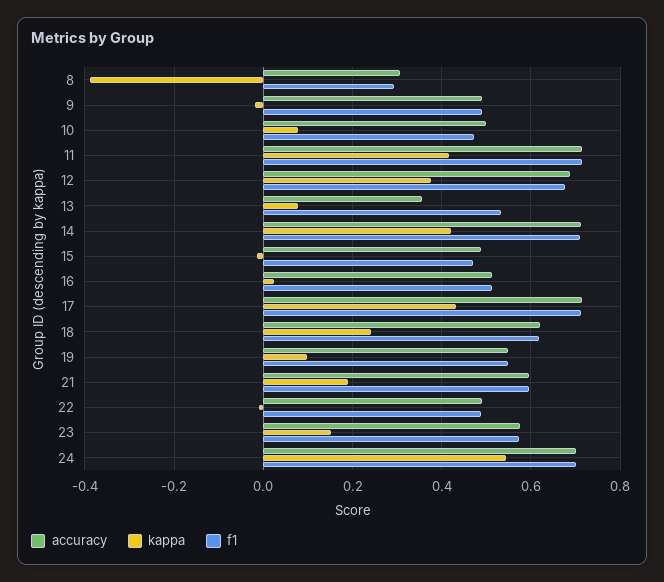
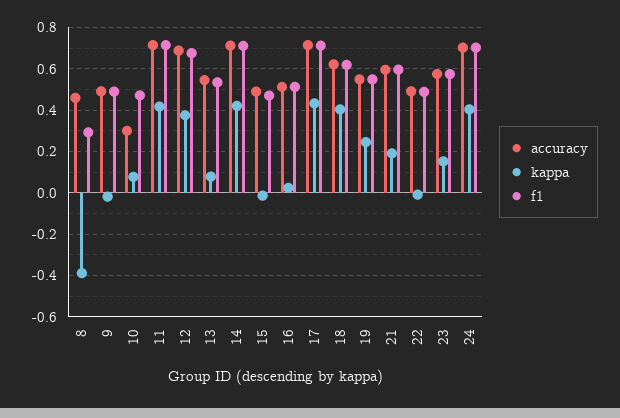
accuracy, 8: 0.3 -> 0.45
accuracy, 10: 0.5 -> 0.3
accuracy, 13: 0.36 -> 0.55
kappa, 18: 0.24 -> 0.4
kappa, 19: 0.1 -> 0.25
kappa, 24: 0.54 -> 0.4

